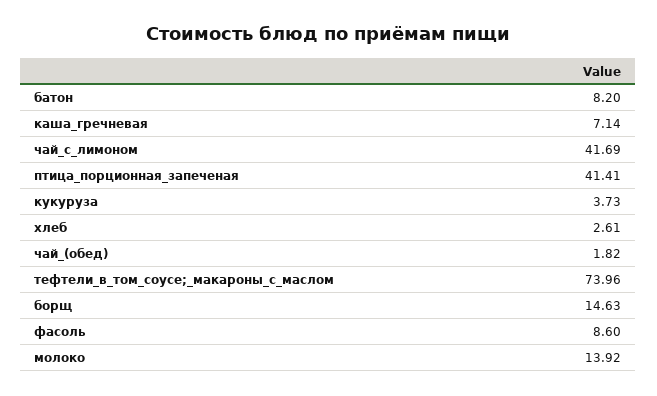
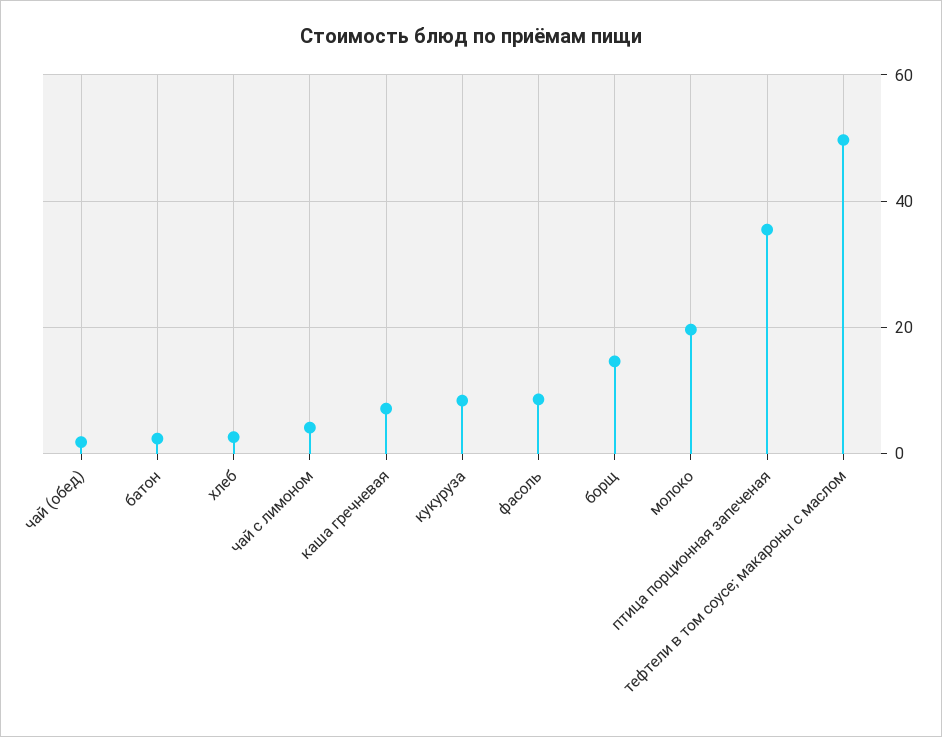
батон: 8.2 -> 2
чай_с_лимоном: 41.69 -> 4
птица_порционная_запеченая: 41.41 -> 36
кукуруза: 3.73 -> 8
тефтели_в_том_соусе;_макароны_с_маслом: 73.96 -> 50
молоко: 13.92 -> 20

